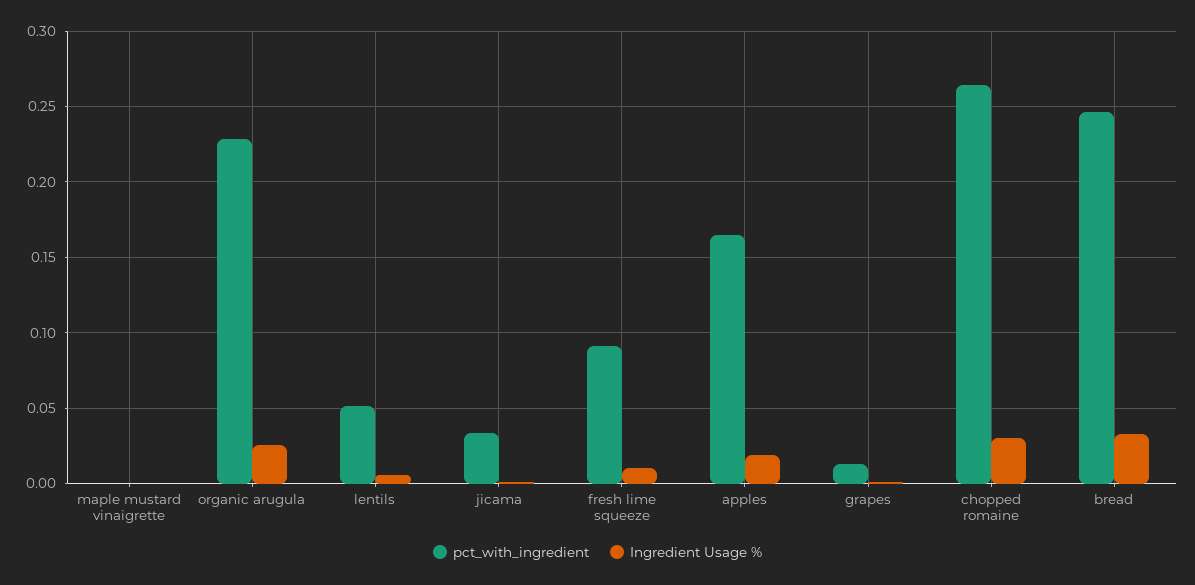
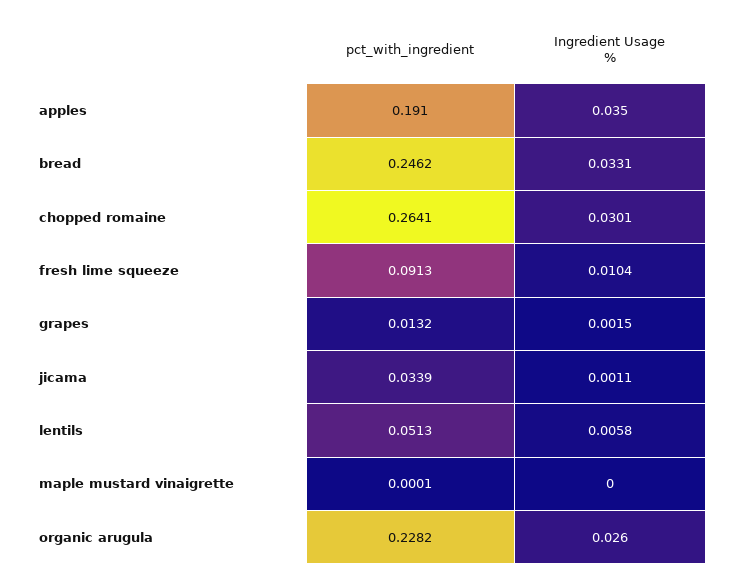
pct_with_ingredient, apples: 0.165 -> 0.191
Ingredient Usage %, apples: 0.02 -> 0.035

